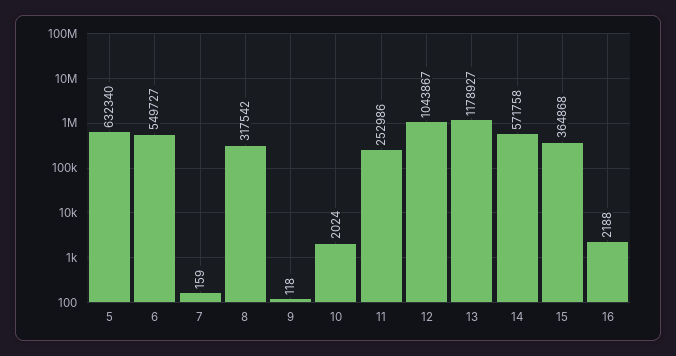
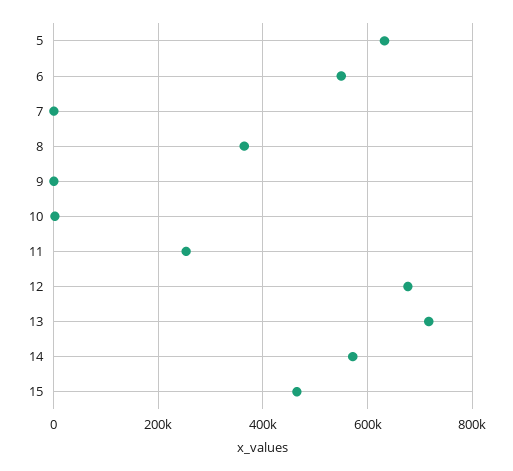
8: 317542 -> 360000
12: 1043867 -> 680000
13: 1178927 -> 720000
15: 364868 -> 460000
16: 2188 -> none

